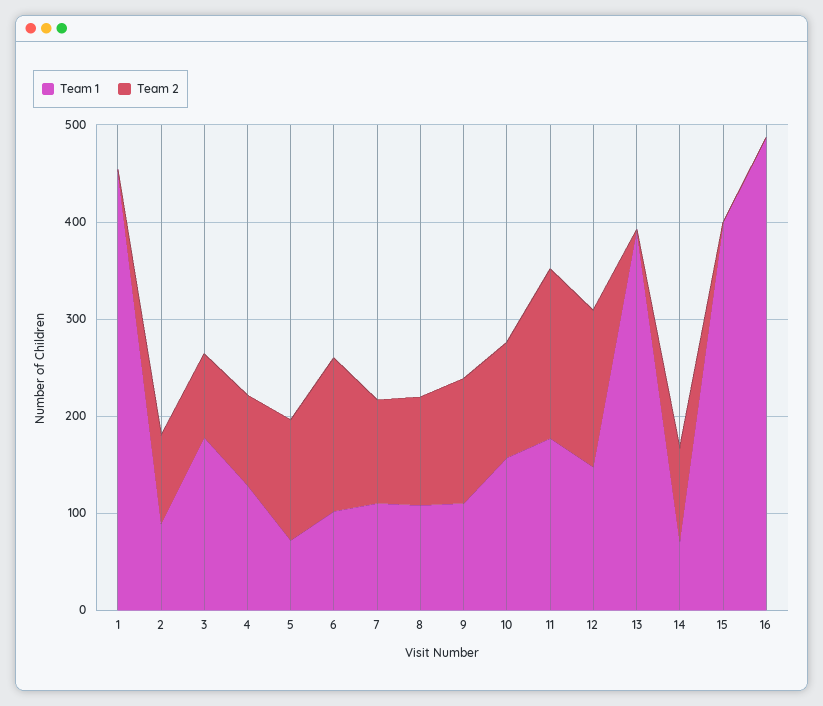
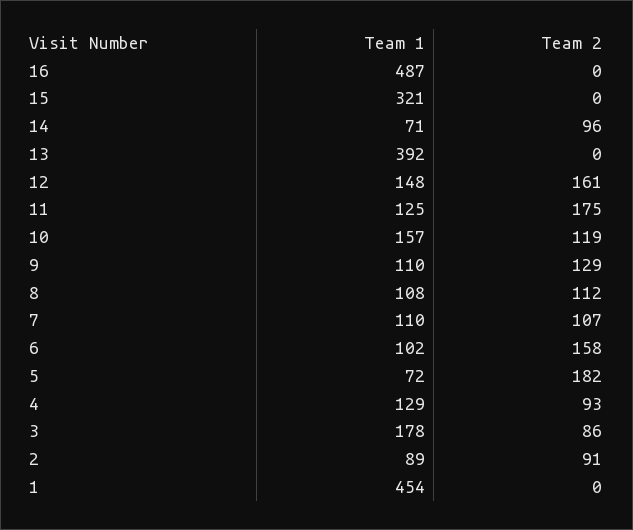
Team 2, 5: 120 -> 182
Team 1, 11: 180 -> 125
Team 1, 15: 400 -> 321

